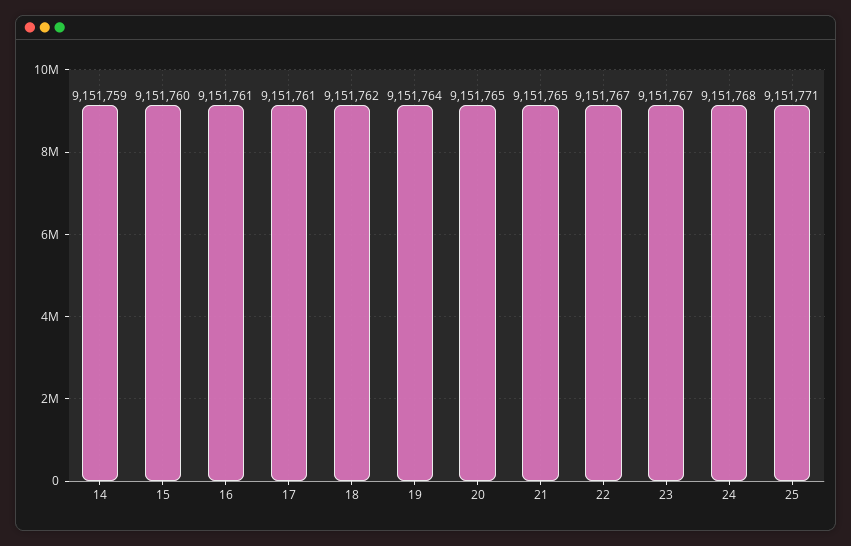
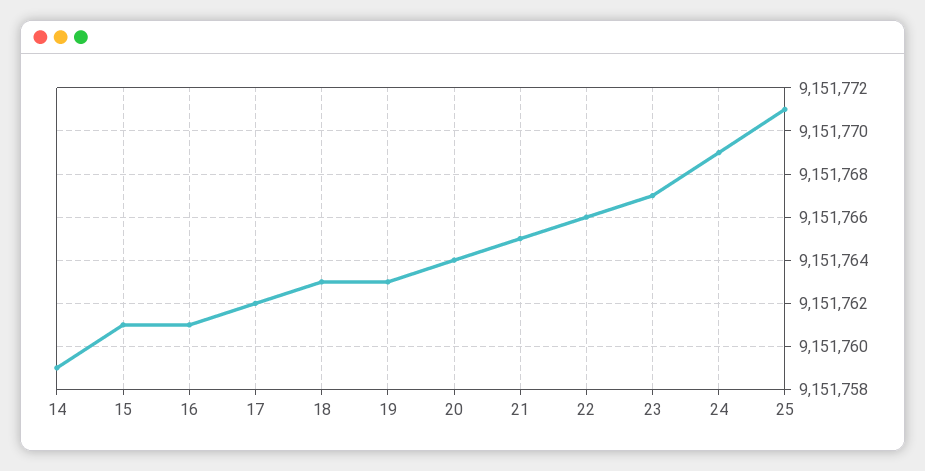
15: 9151760 -> 9151761
17: 9151761 -> 9151762
18: 9151762 -> 9151763
19: 9151764 -> 9151763
20: 9151765 -> 9151764
22: 9151767 -> 9151766
24: 9151768 -> 9151769

